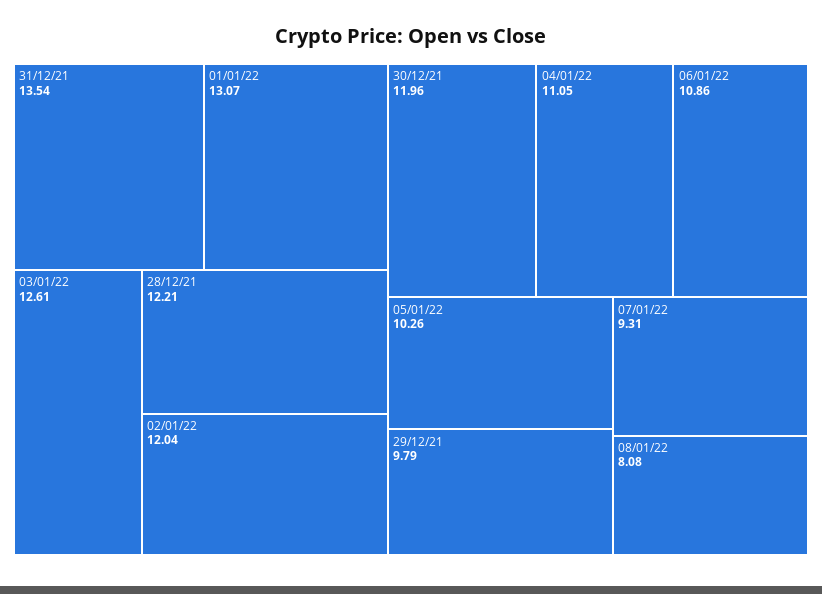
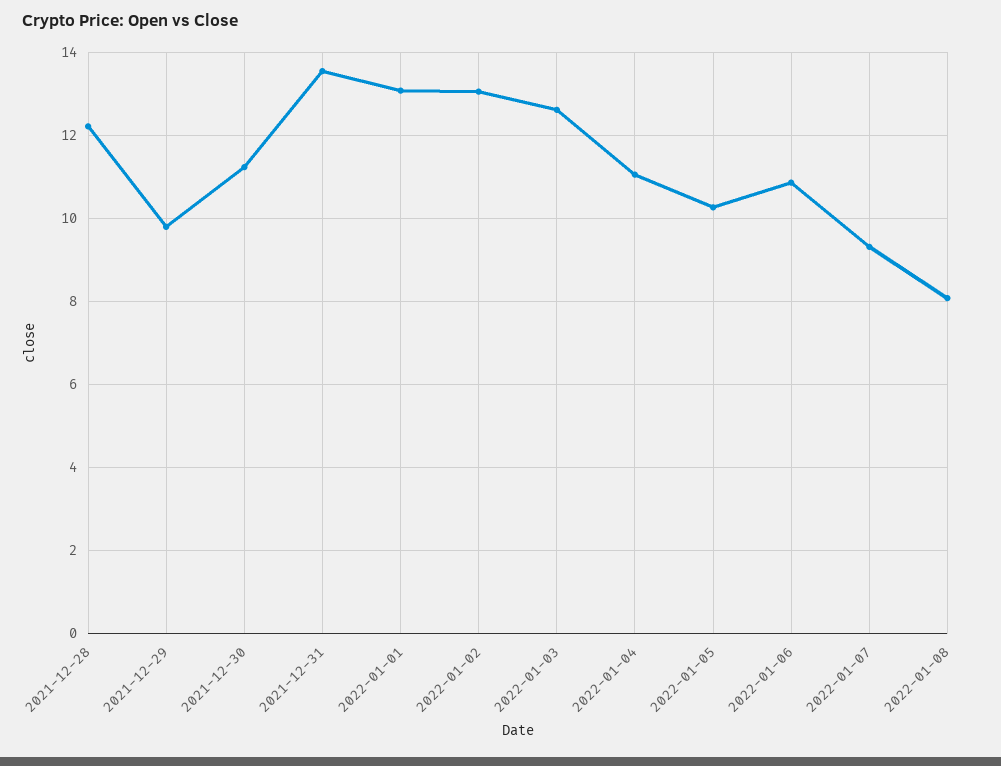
02/01/22: 12.04 -> 13
30/12/21: 11.96 -> 11.2

